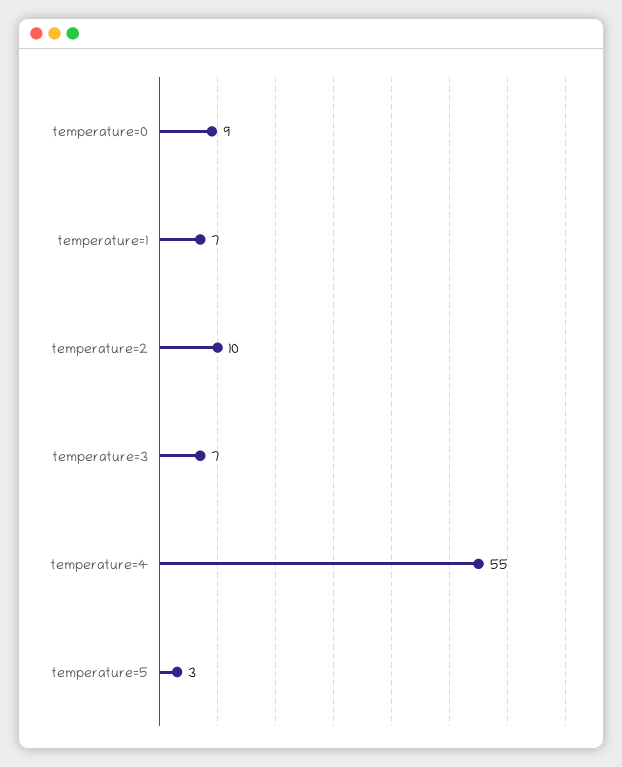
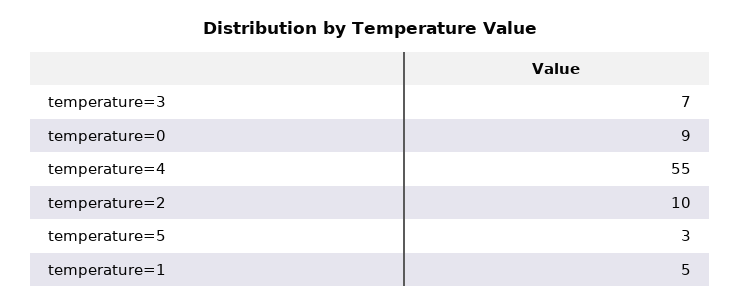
temperature=1: 7 -> 5

